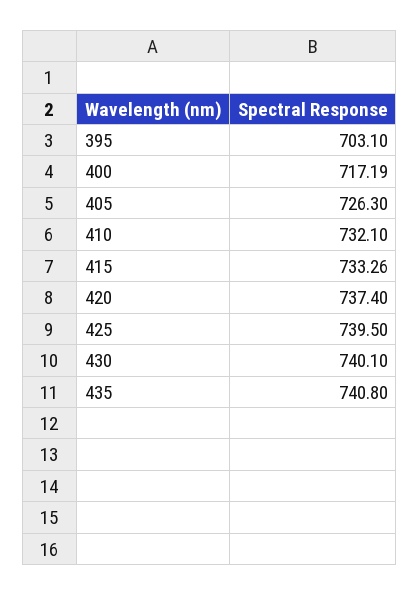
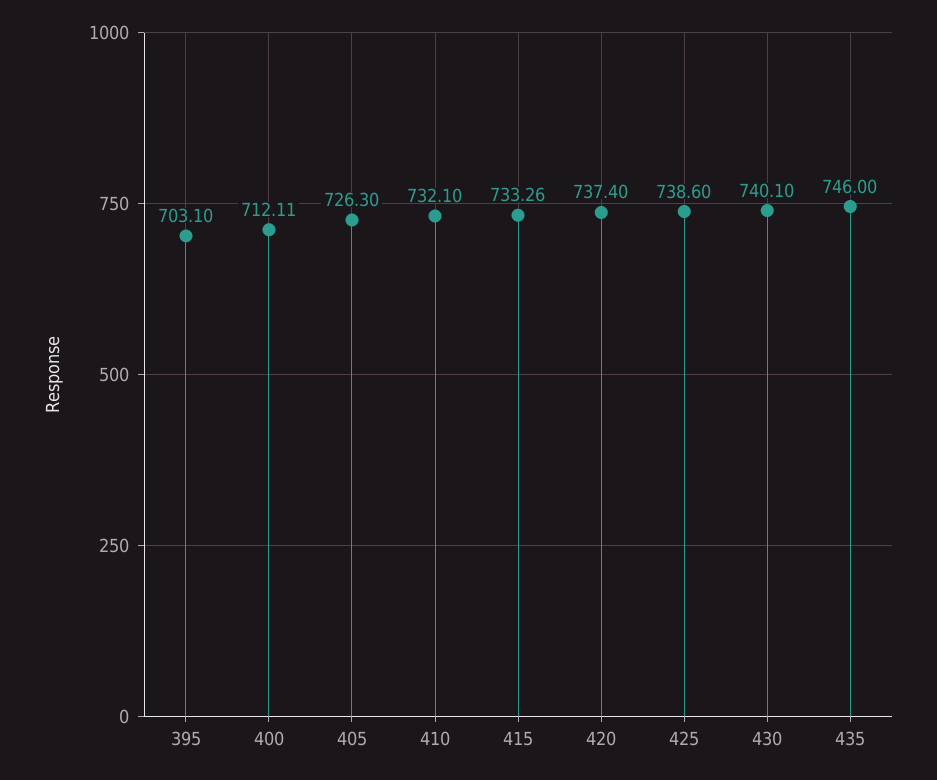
400: 717.19 -> 712.11
425: 739.5 -> 738.6
435: 740.8 -> 746

